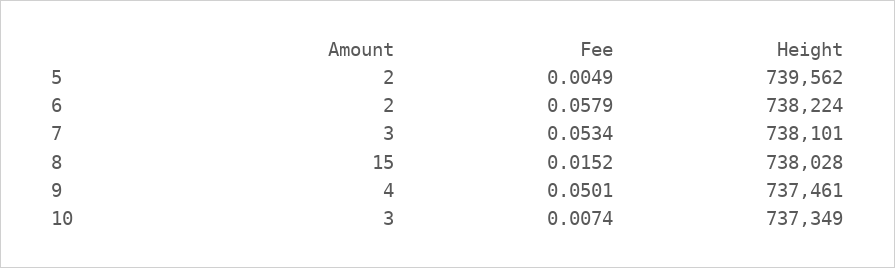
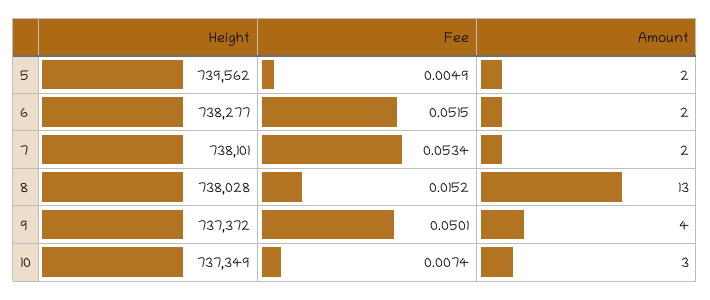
Fee, 6: 0.0579 -> 0.0515
Height, 6: 738224 -> 738277
Amount, 7: 3 -> 2
Amount, 8: 15 -> 13
Height, 9: 737461 -> 737372

